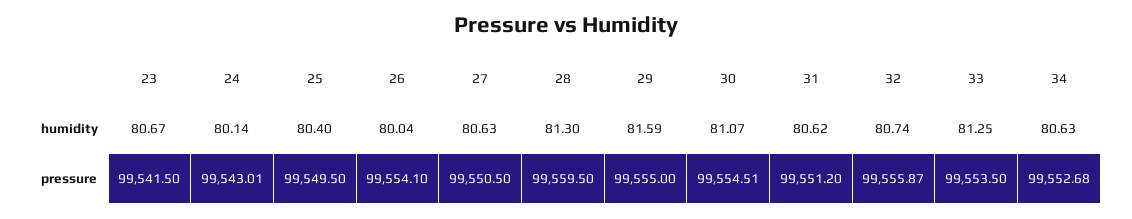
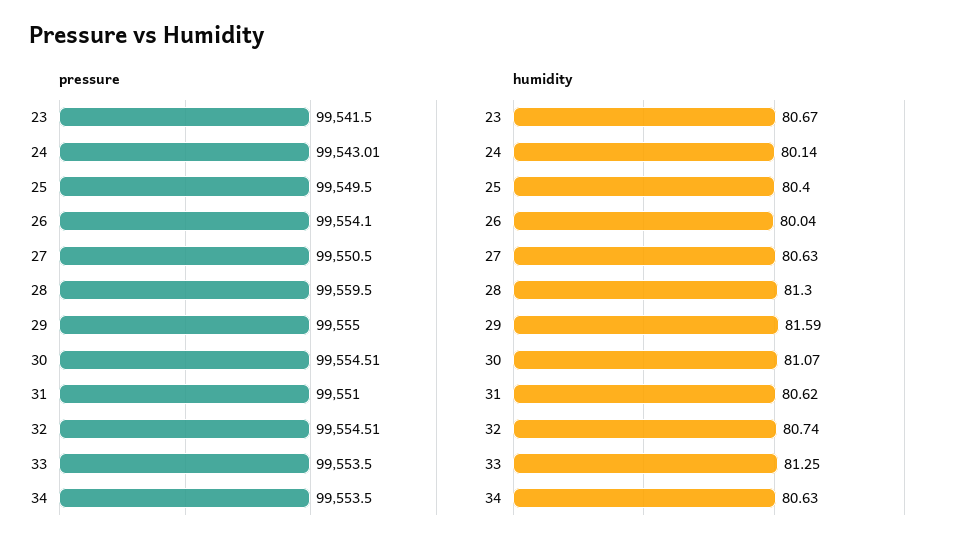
pressure, 31: 99551.2 -> 99551
pressure, 32: 99555.87 -> 99554.51
pressure, 34: 99552.68 -> 99553.5

